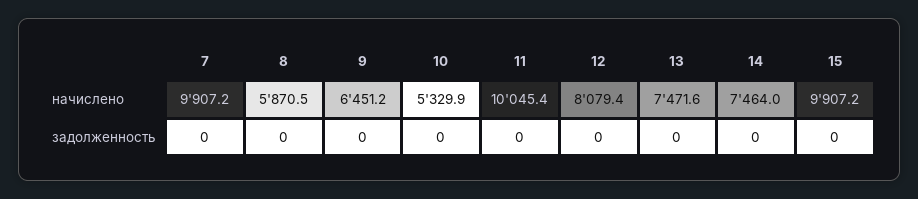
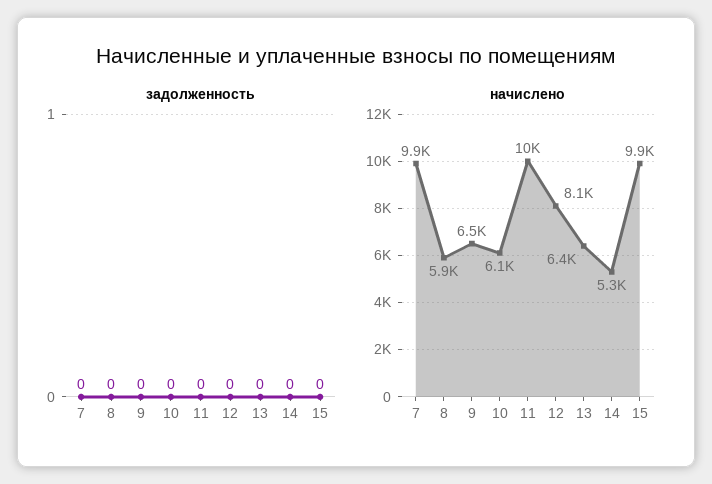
начислено, 10: 5329.9 -> 6100
начислено, 13: 7471.6 -> 6400
начислено, 14: 7464 -> 5300

